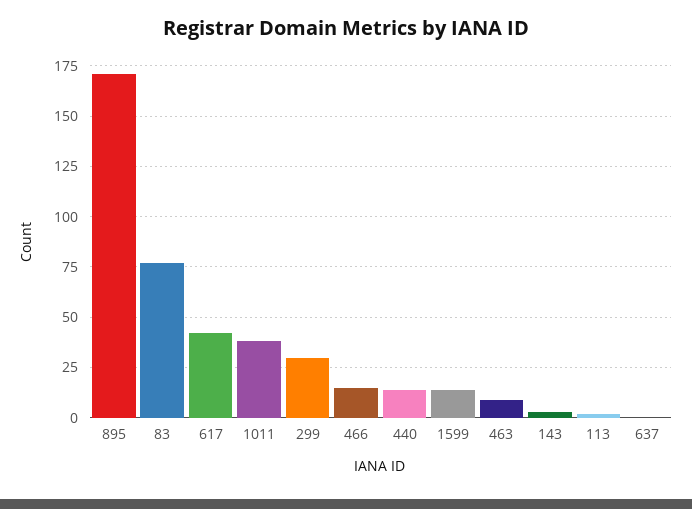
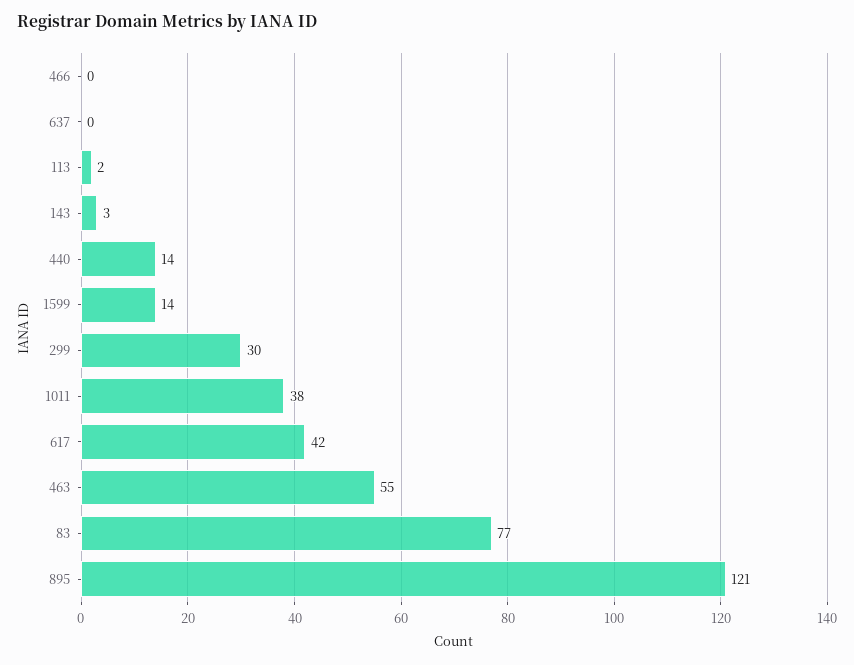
895: 170 -> 121
466: 15 -> 0
463: 10 -> 55

